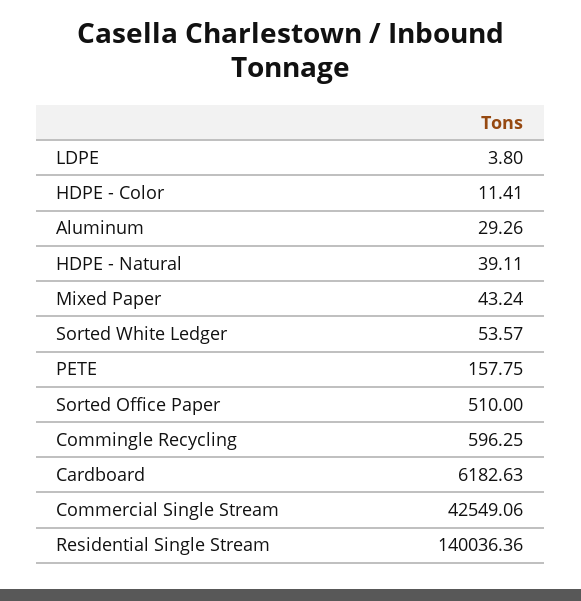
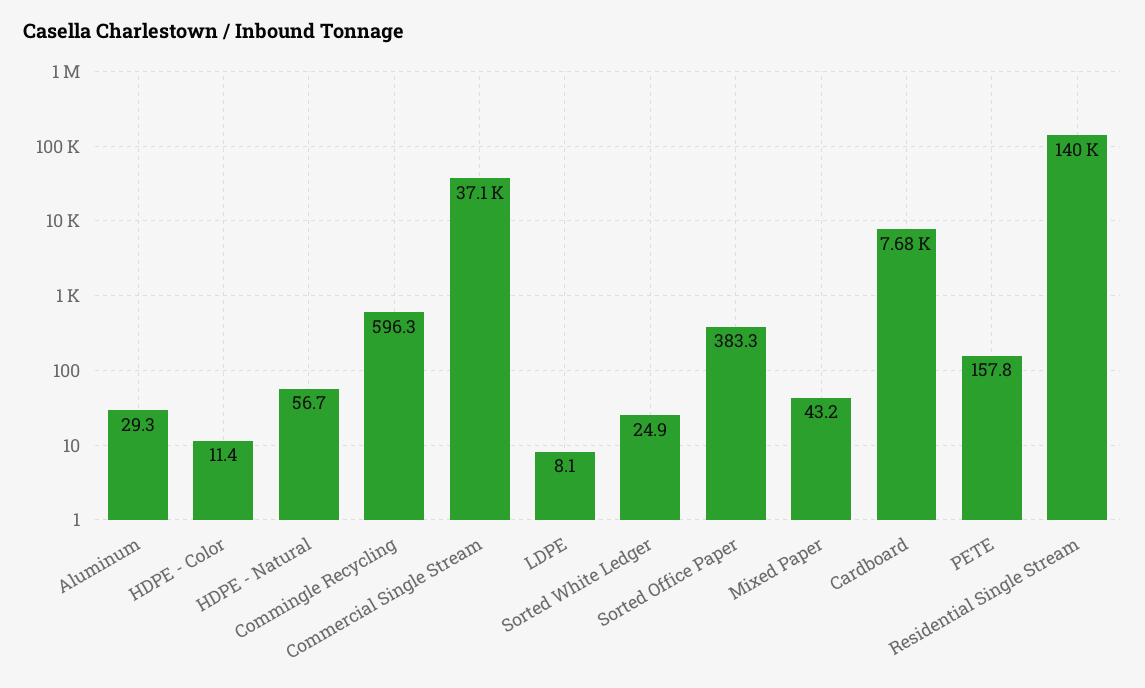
LDPE: 3.8 -> 8.1
HDPE - Natural: 39.11 -> 56.7
Sorted White Ledger: 53.57 -> 24.9
Sorted Office Paper: 510 -> 383.3
Cardboard: 6182.63 -> 7680
Commercial Single Stream: 42549.06 -> 37100

